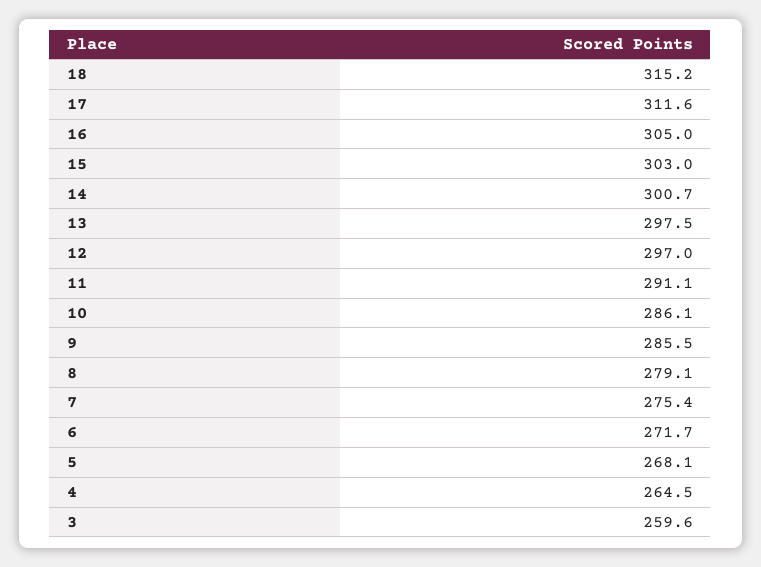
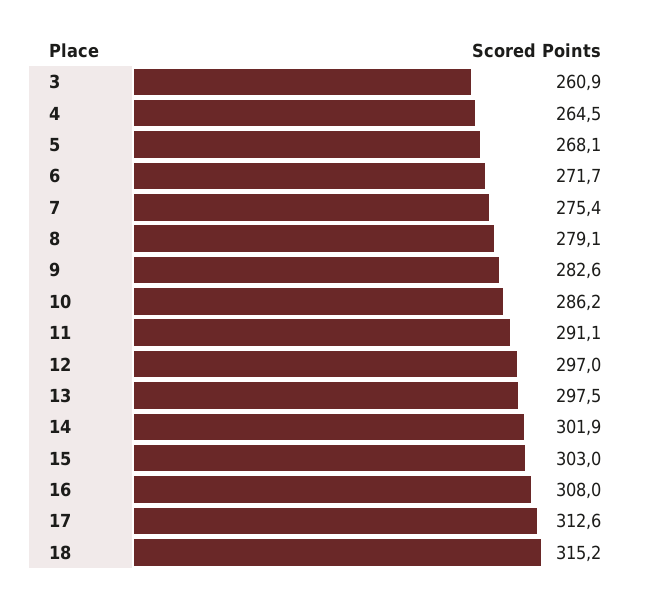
17: 311.6 -> 312.6
16: 305 -> 308
14: 300.7 -> 301.9
10: 286.1 -> 286.2
9: 285.5 -> 282.6
3: 259.6 -> 260.9

